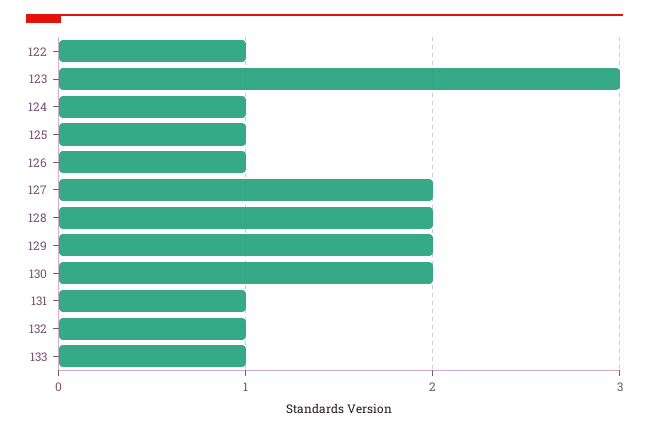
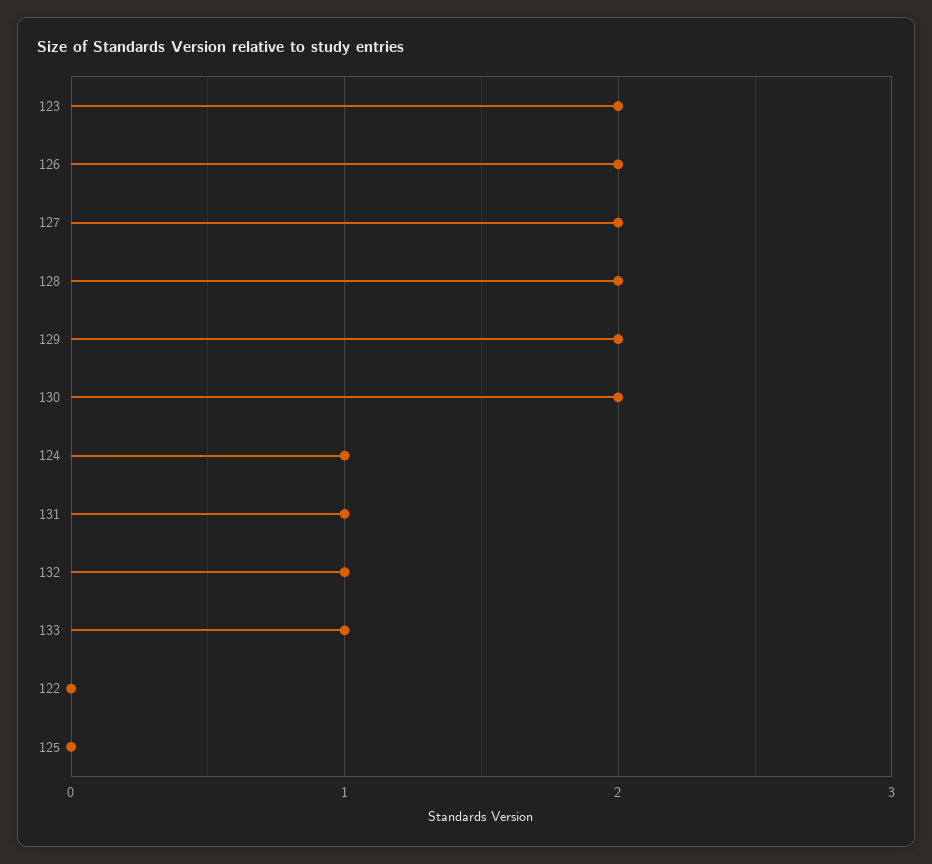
122: 1 -> 0
123: 3 -> 2
125: 1 -> 0
126: 1 -> 2

